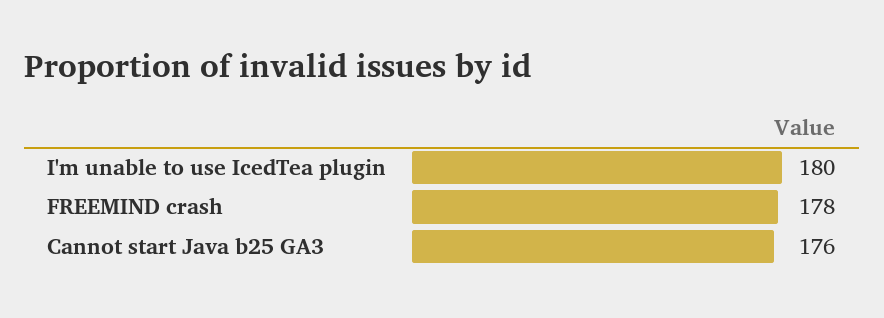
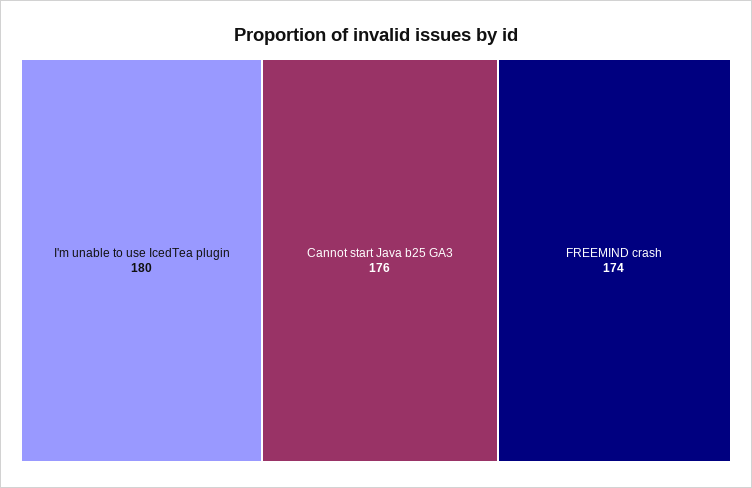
FREEMIND crash: 178 -> 174

